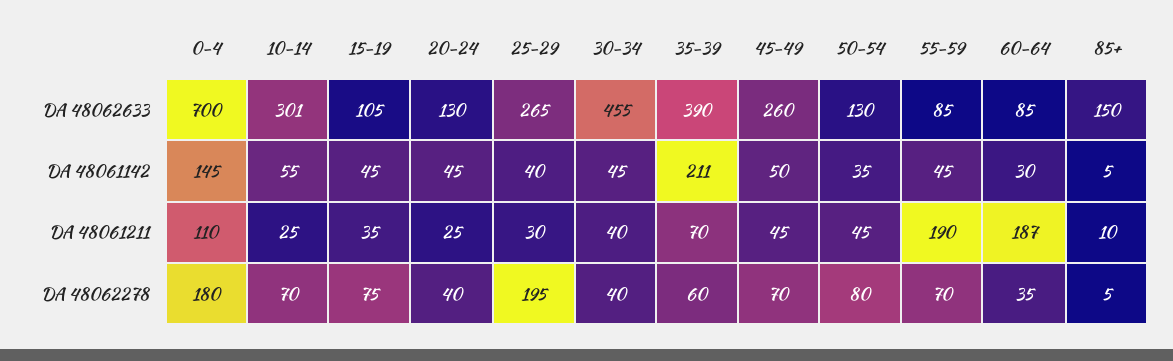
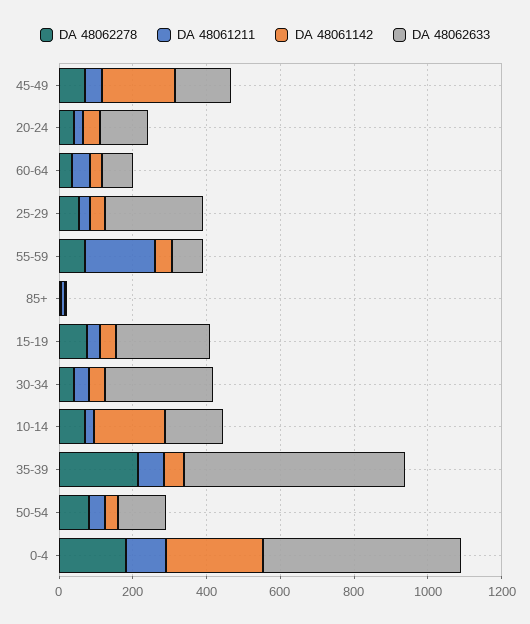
DA 48062633, 0-4: 700 -> 550
DA 48062633, 10-14: 301 -> 150
DA 48062633, 15-19: 105 -> 250
DA 48062633, 30-34: 455 -> 300
DA 48062633, 35-39: 390 -> 600
DA 48062633, 45-49: 260 -> 150
DA 48062633, 85+: 150 -> 0
DA 48061142, 0-4: 145 -> 250
DA 48061142, 10-14: 55 -> 200
DA 48061142, 35-39: 211 -> 50
DA 48061142, 45-49: 50 -> 200
DA 48061211, 60-64: 187 -> 50
DA 48062278, 25-29: 195 -> 50
DA 48062278, 35-39: 60 -> 200

